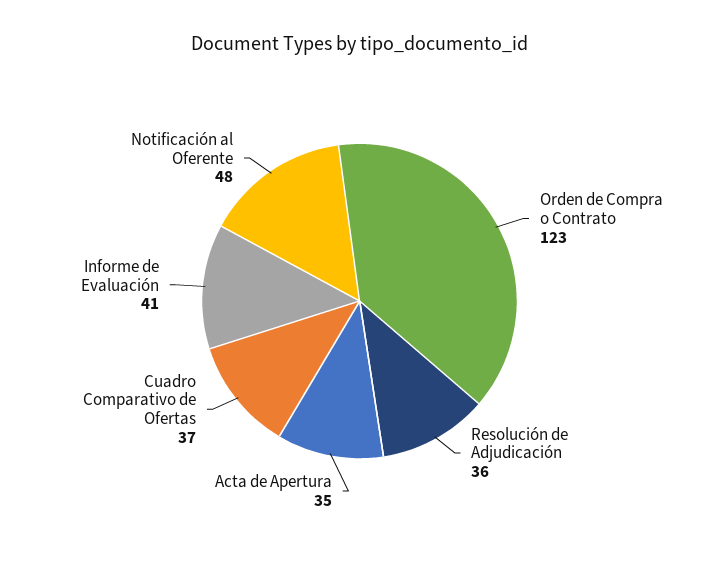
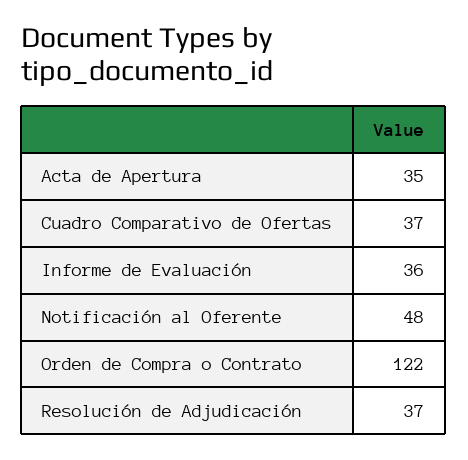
Orden de Compra o Contrato: 123 -> 122
Resolución de Adjudicación: 36 -> 37
Informe de Evaluación: 41 -> 36

